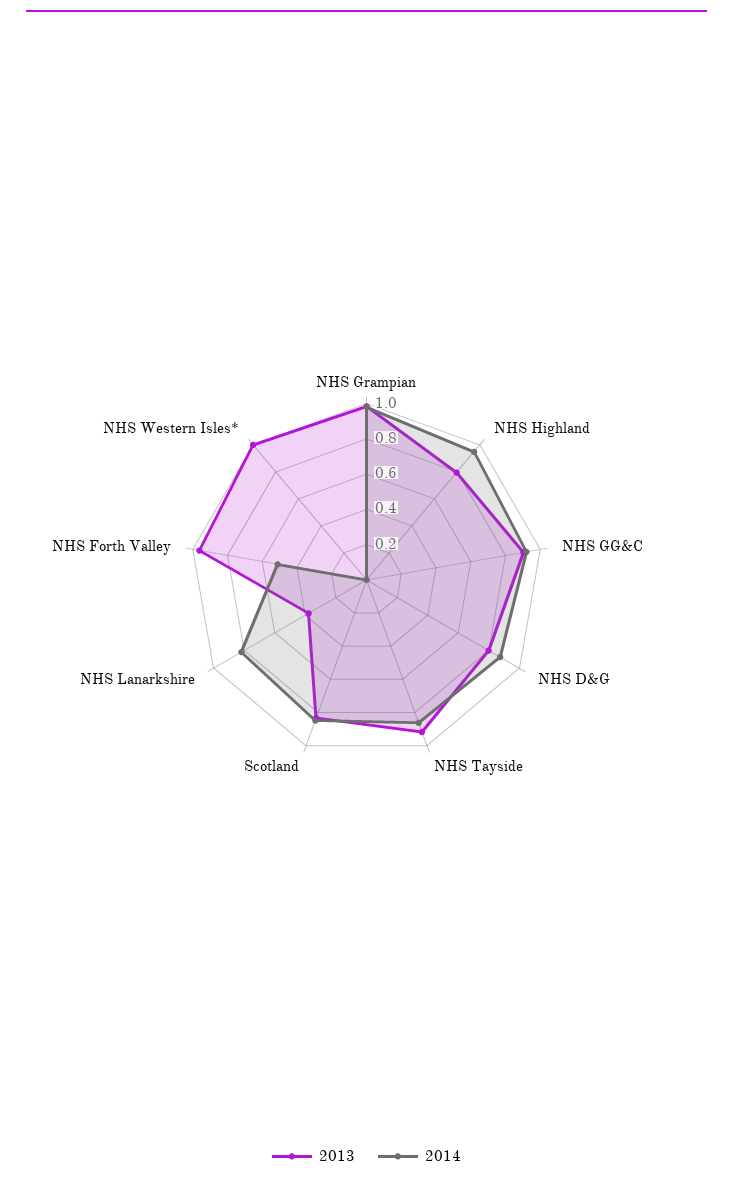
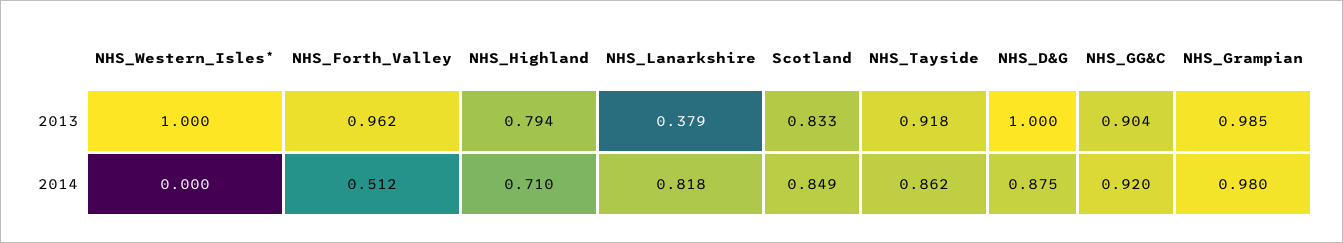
2014, NHS Highland: 0.95 -> 0.71
2013, NHS D&G: 0.8 -> 1

